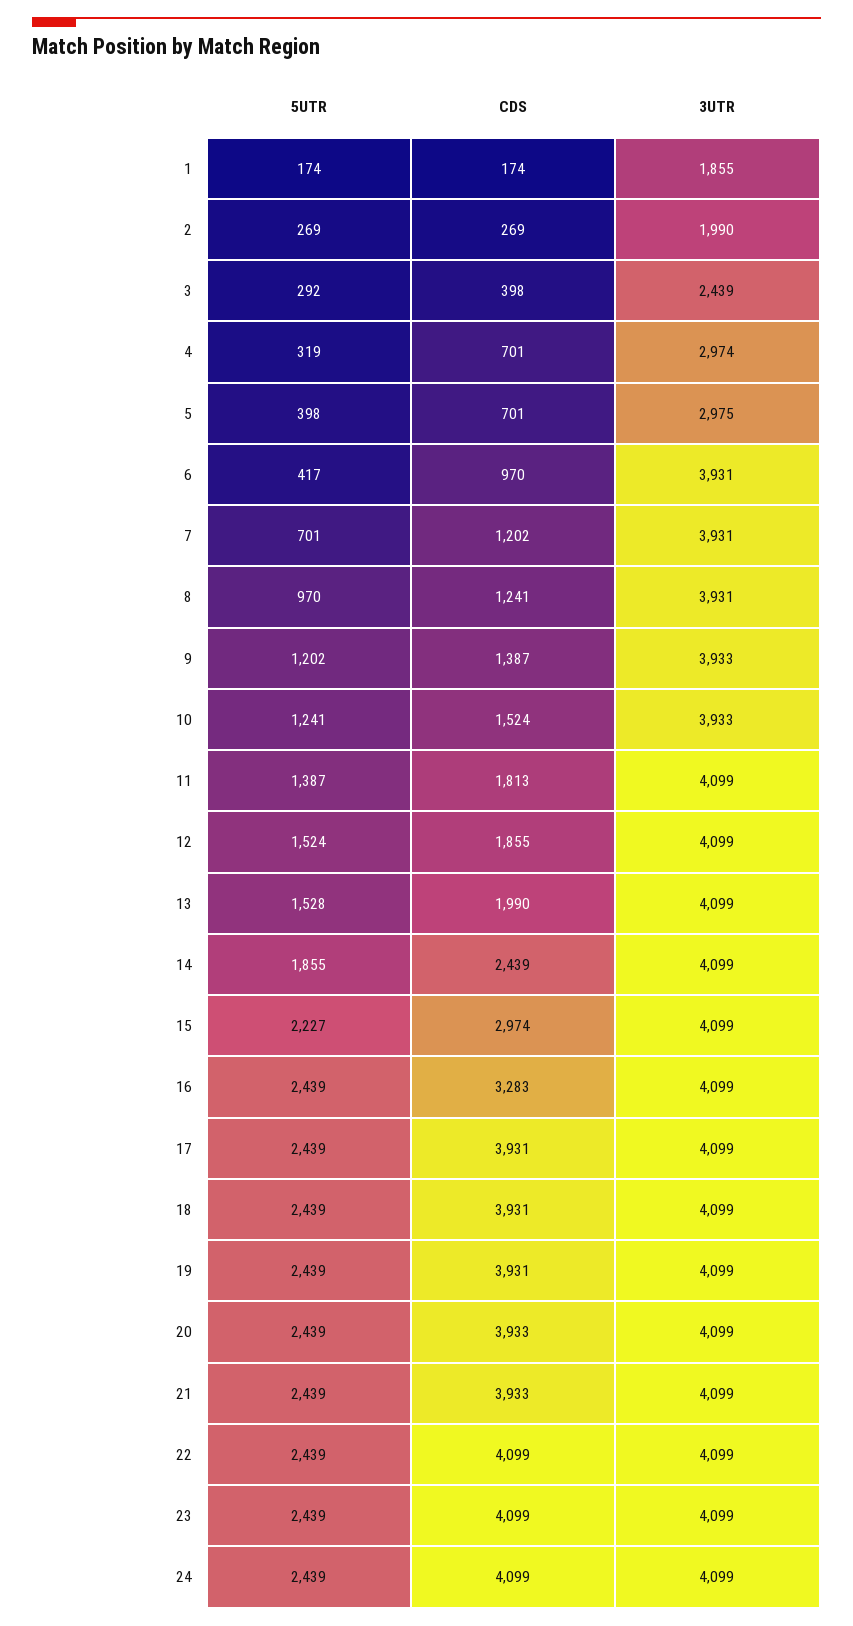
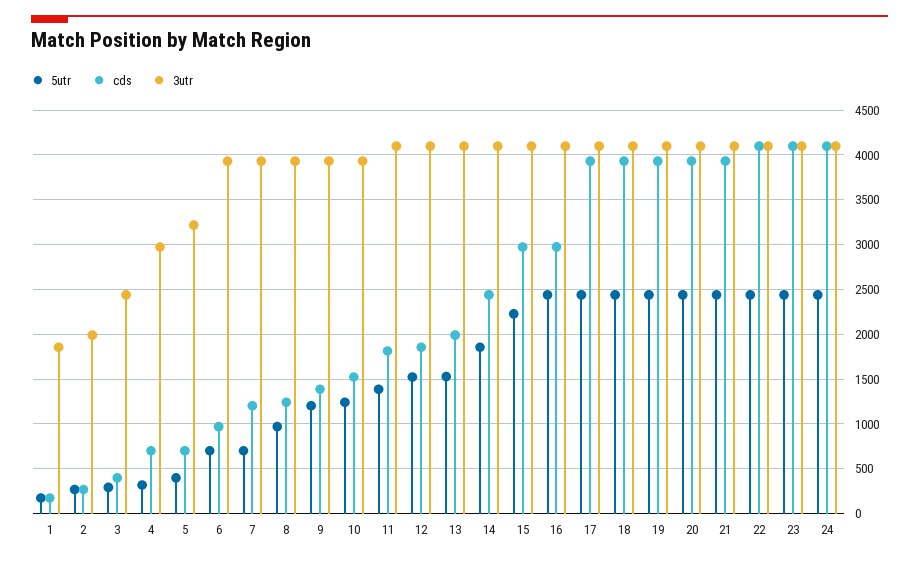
3UTR, 5: 2975 -> 3200
5UTR, 6: 417 -> 700
CDS, 16: 3283 -> 3000

